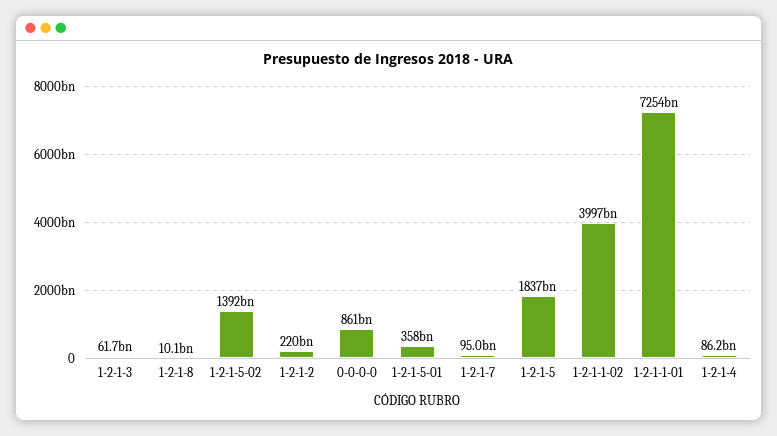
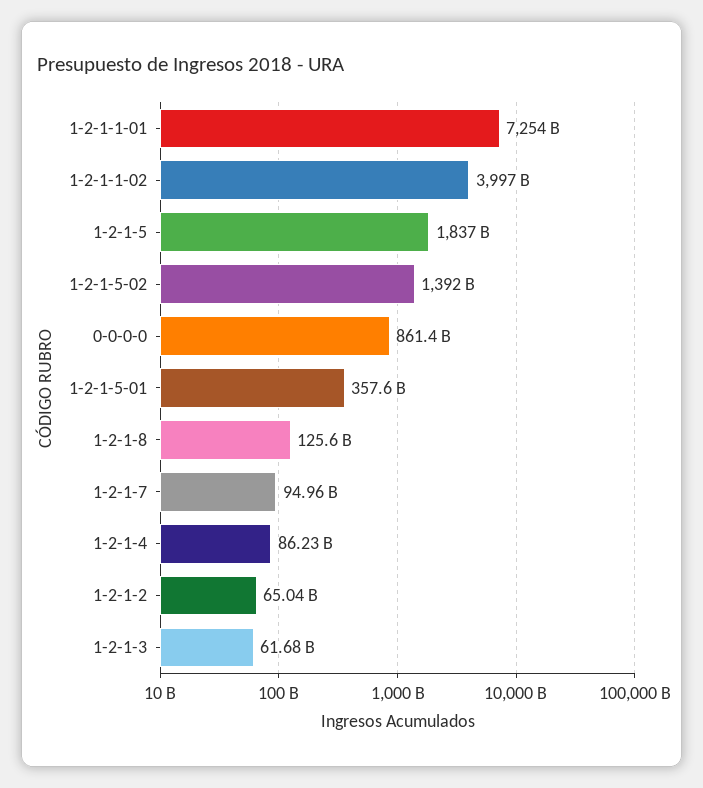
1-2-1-8: 10100000000 -> 125600000000
1-2-1-2: 220000000000 -> 65040000000

